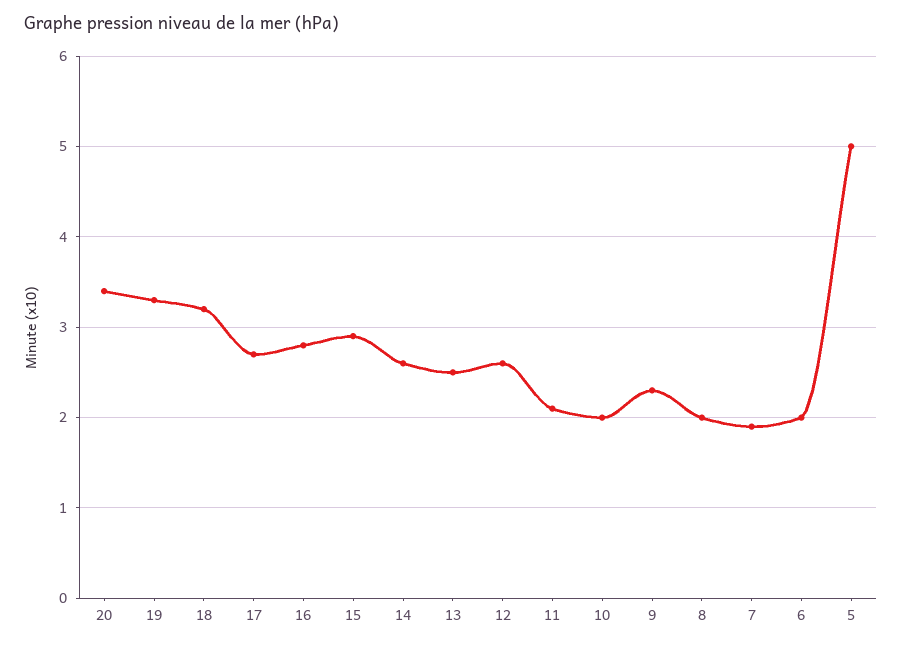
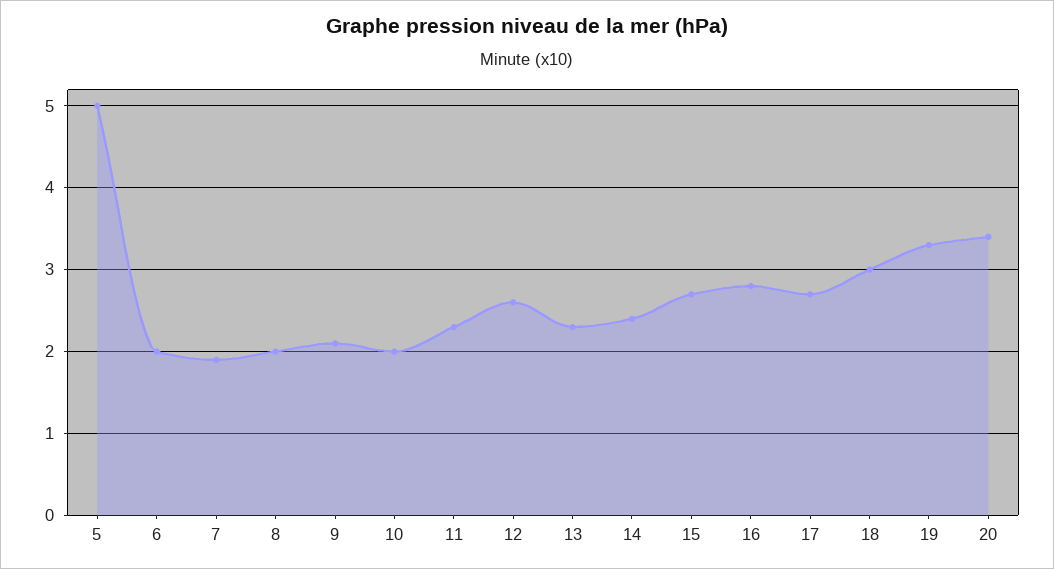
18: 3.2 -> 3
15: 2.9 -> 2.7
14: 2.6 -> 2.4
13: 2.5 -> 2.3
11: 2.1 -> 2.3
9: 2.3 -> 2.1

